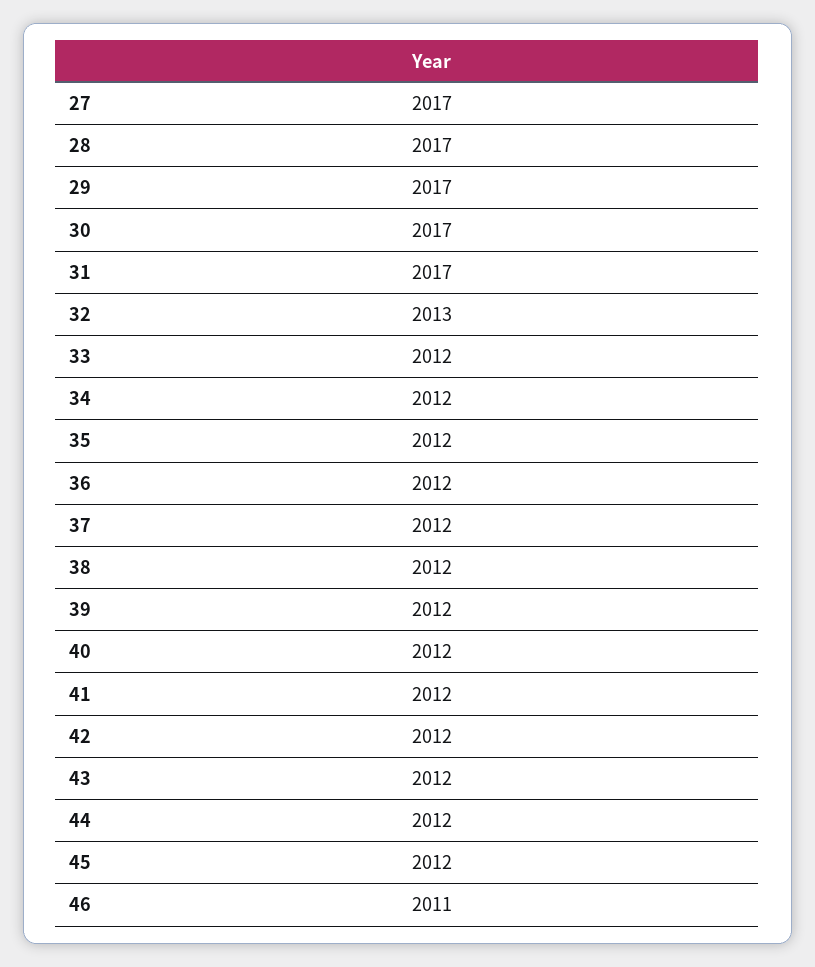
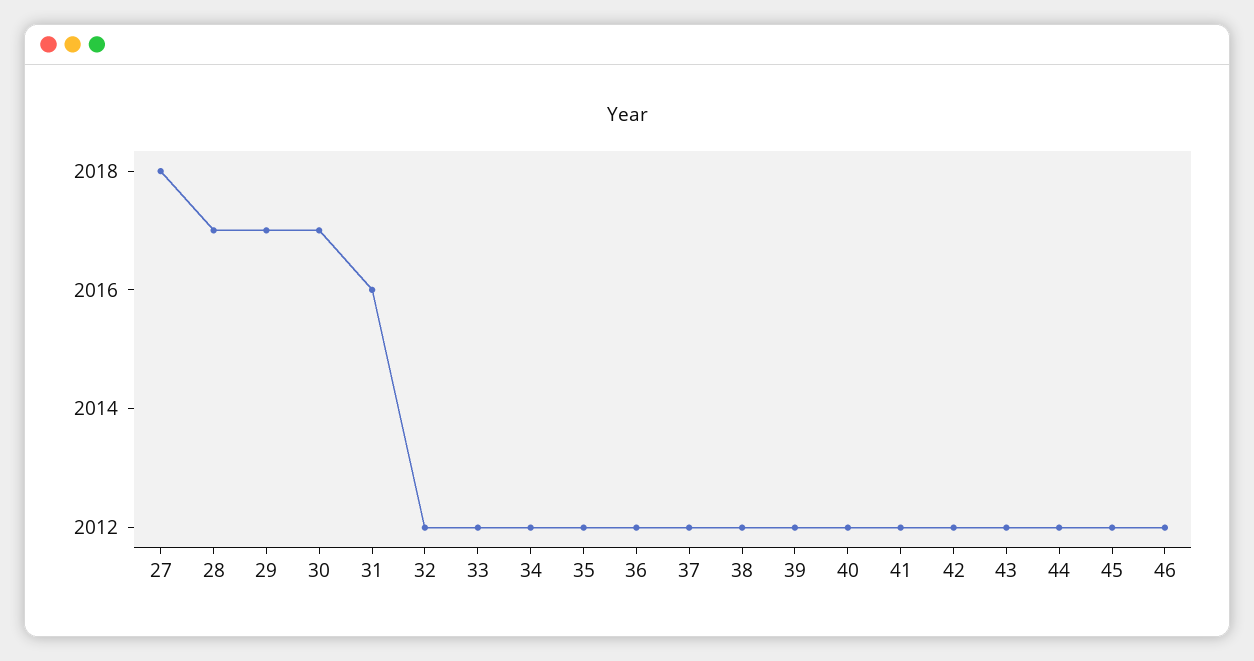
27: 2017 -> 2018
31: 2017 -> 2016
32: 2013 -> 2012
46: 2011 -> 2012

